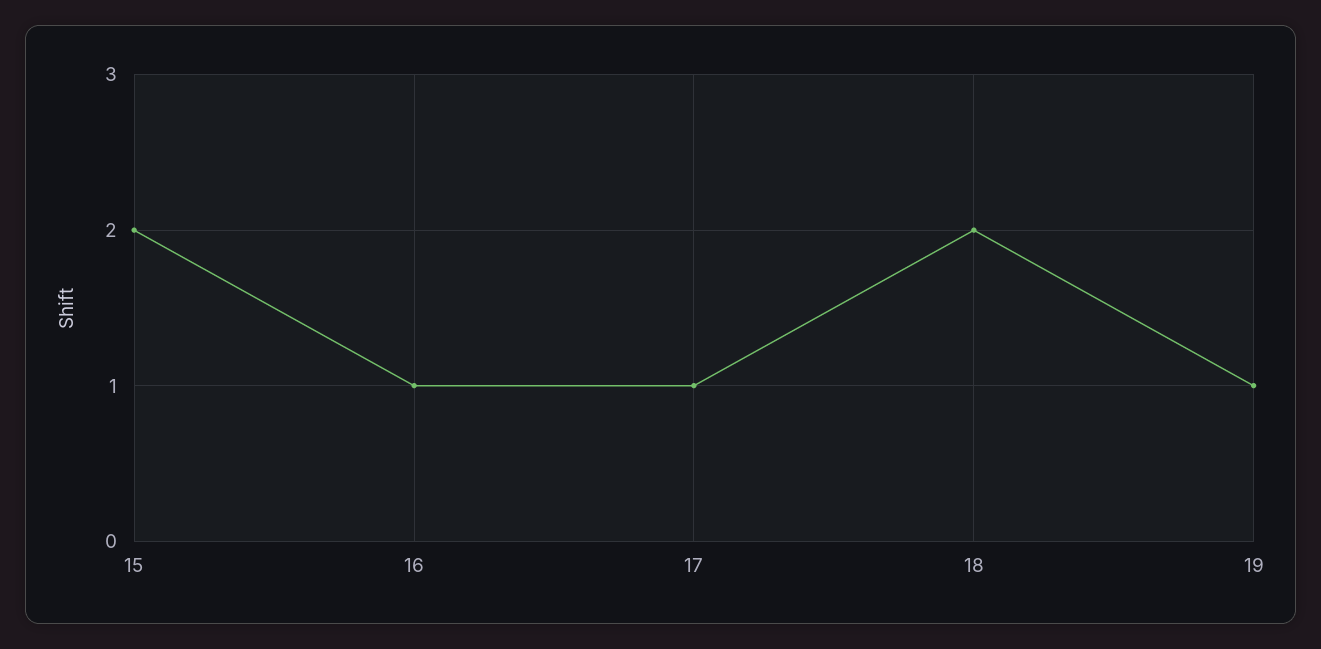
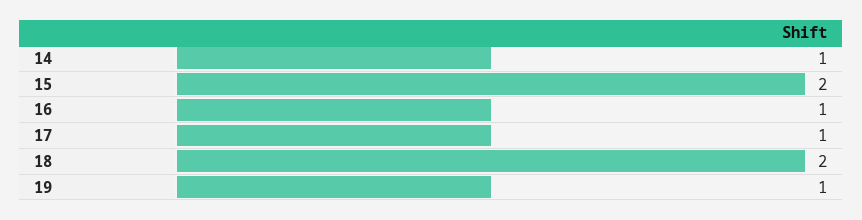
14: none -> 1

